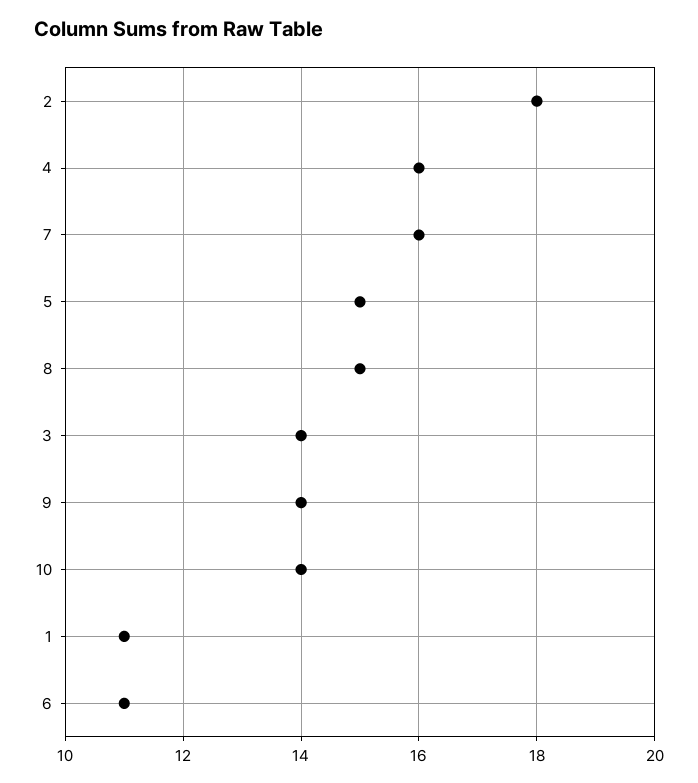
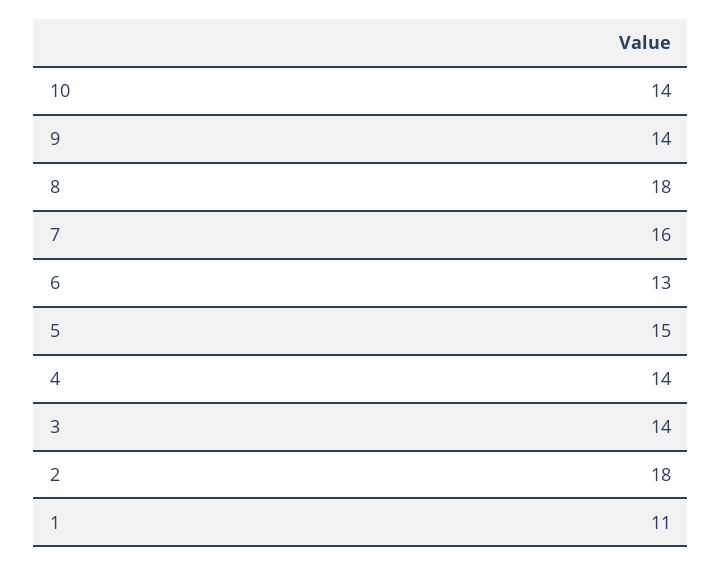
4: 16 -> 14
8: 15 -> 18
6: 11 -> 13

